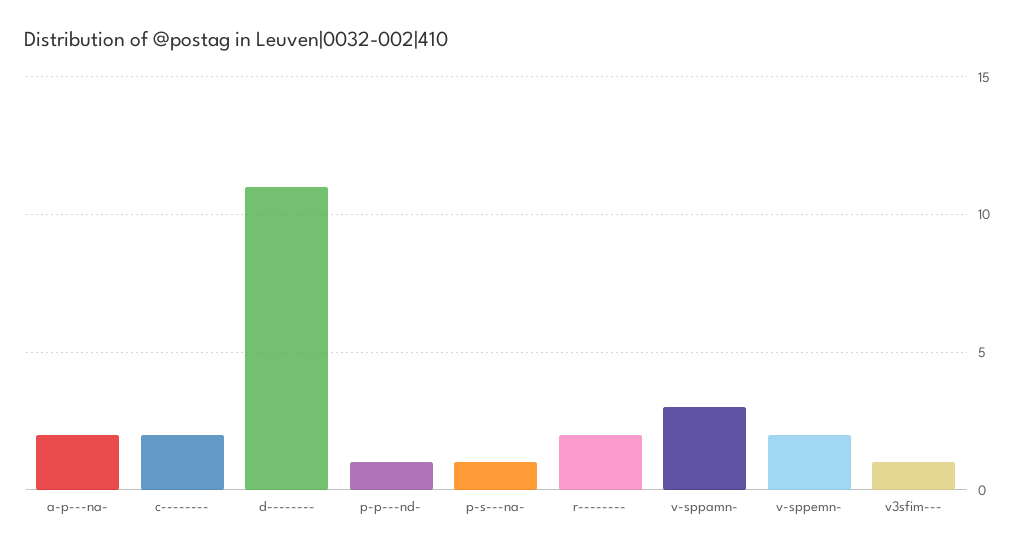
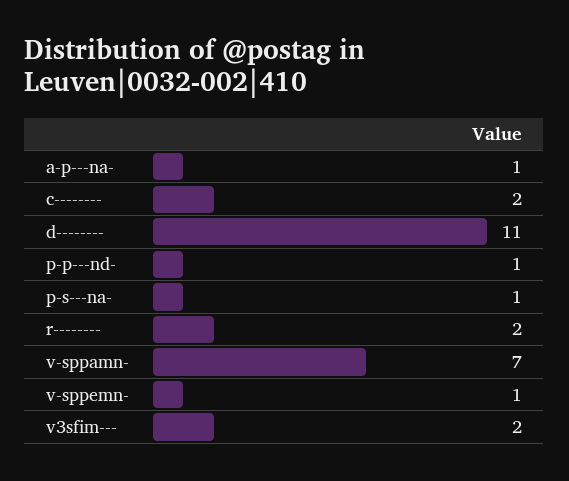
a-p---na-: 2 -> 1
v-sppamn-: 3 -> 7
v-sppemn-: 2 -> 1
v3sfim---: 1 -> 2

